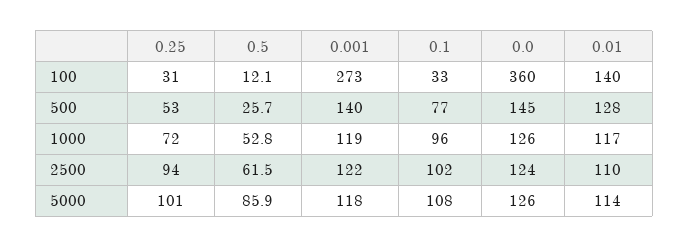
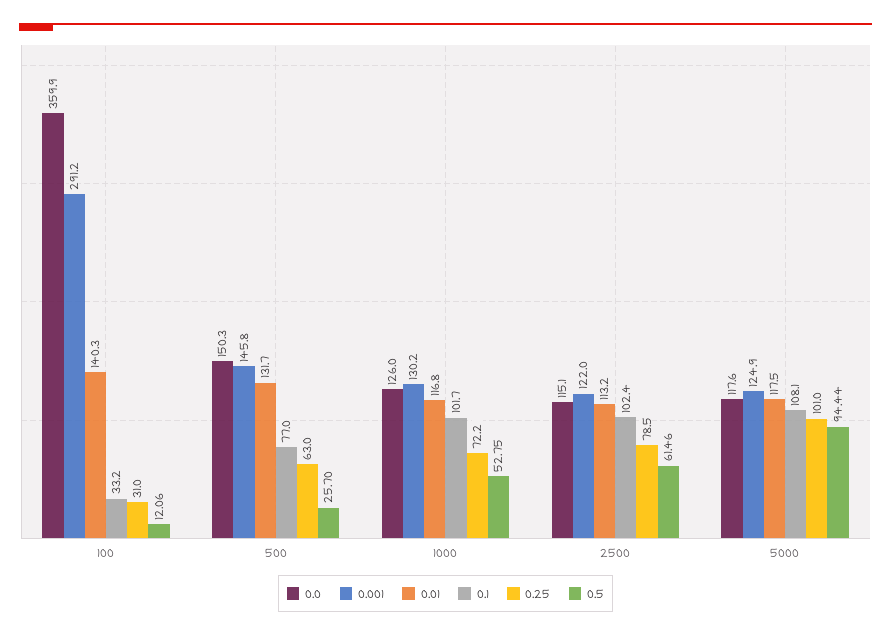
0.001, 100: 273 -> 291.2
0.25, 500: 53 -> 63
0.001, 500: 140 -> 145.8
0.0, 500: 145 -> 150.3
0.01, 500: 128 -> 131.7
0.001, 1000: 119 -> 130.2
0.1, 1000: 96 -> 101.7
0.25, 2500: 94 -> 78.5
0.0, 2500: 124 -> 115.1
0.01, 2500: 110 -> 113.2
0.5, 5000: 85.9 -> 94.44
0.001, 5000: 118 -> 124.9
0.0, 5000: 126 -> 117.6
0.01, 5000: 114 -> 117.5

